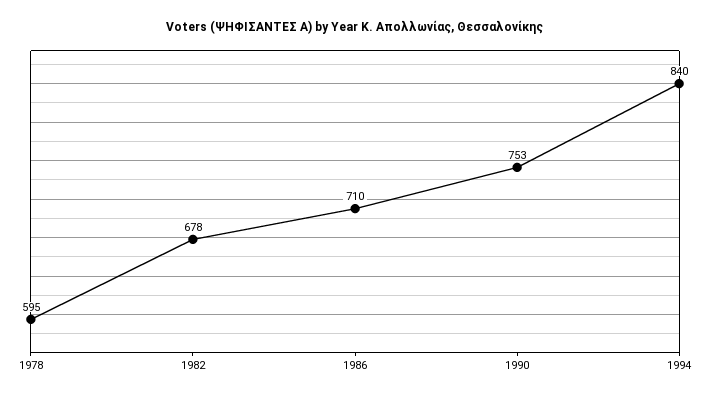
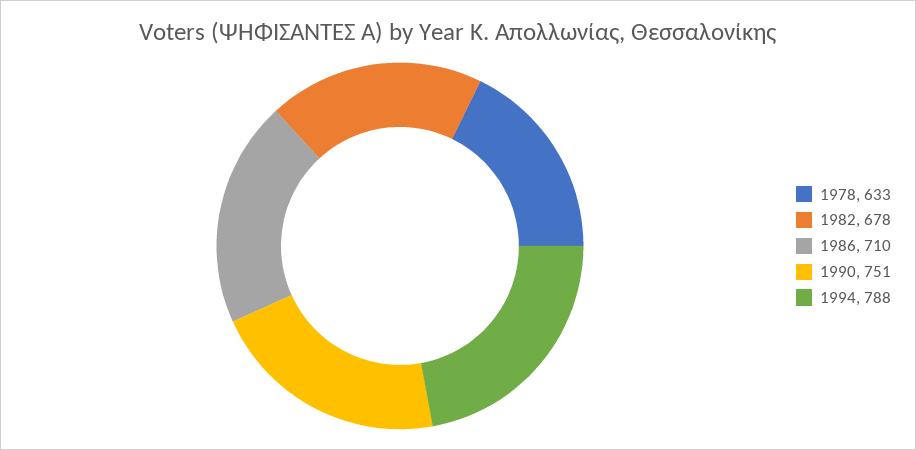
1978: 595 -> 633
1990: 753 -> 751
1994: 840 -> 788

